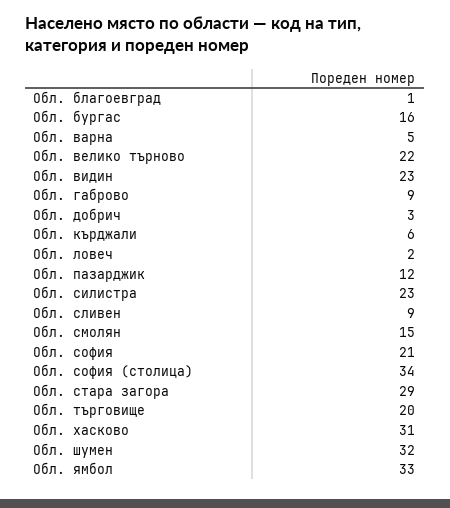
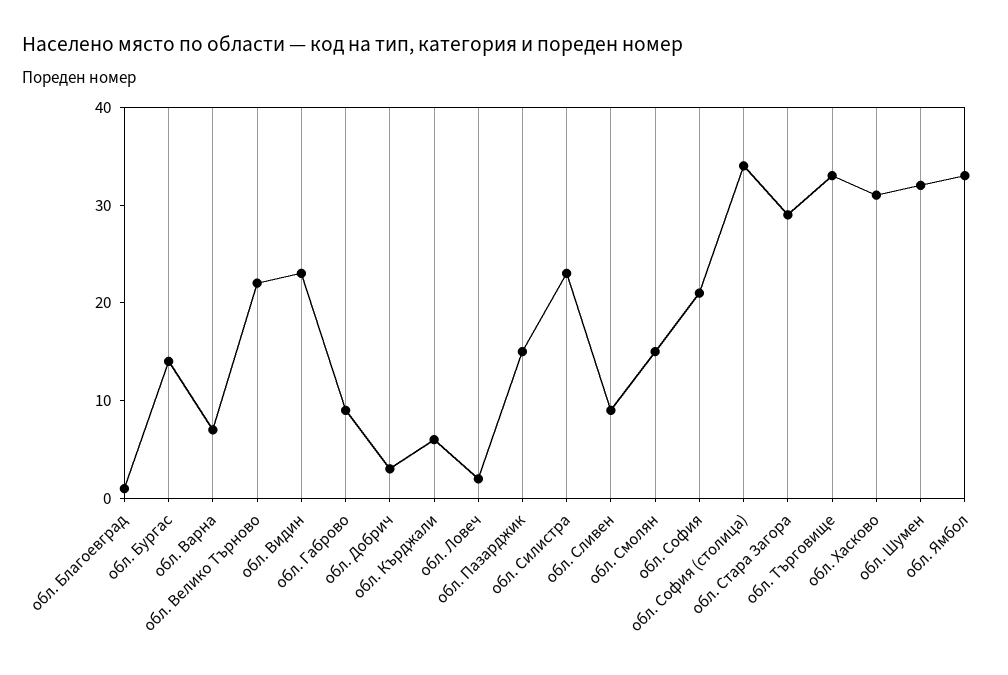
Обл. бургас: 16 -> 14
Обл. варна: 5 -> 7
Обл. пазарджик: 12 -> 15
Обл. търговище: 20 -> 33

